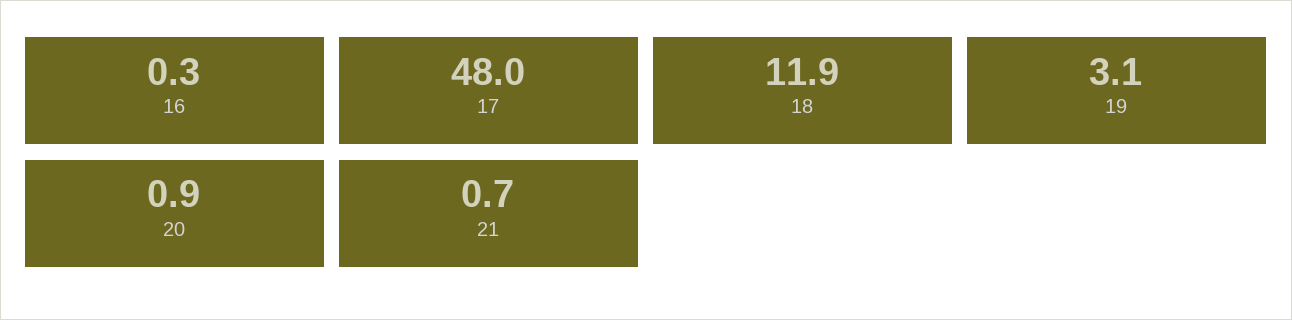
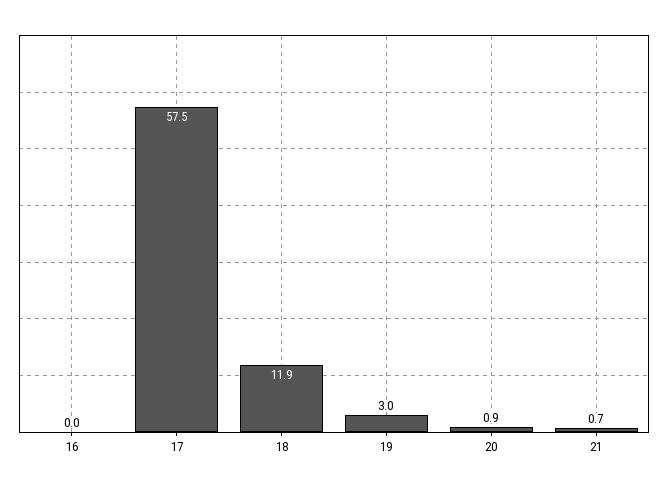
16: 0.3 -> 0
17: 48 -> 57.5
19: 3.1 -> 3

